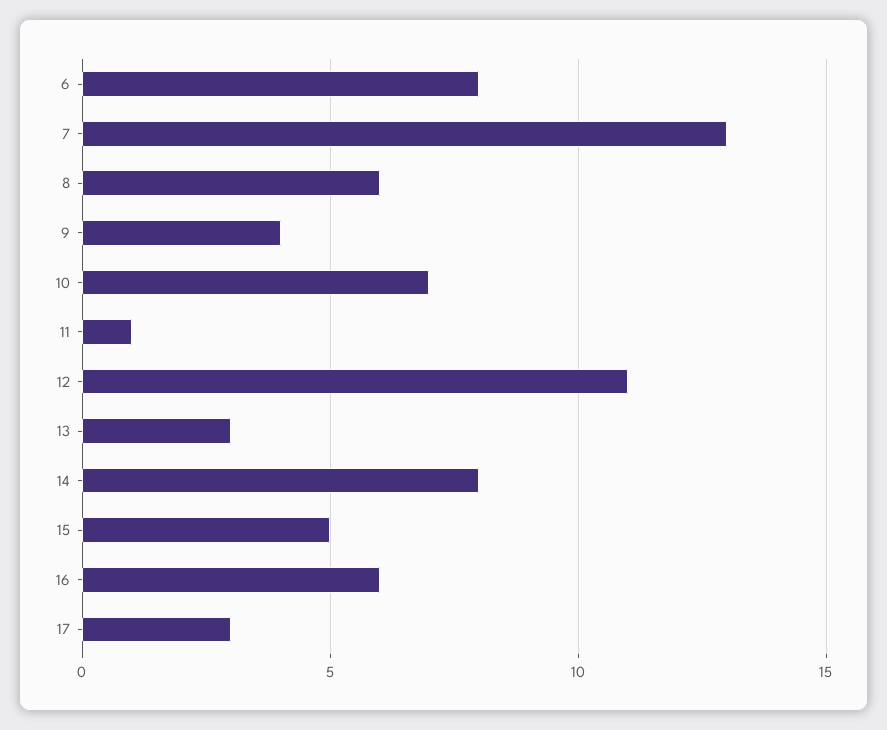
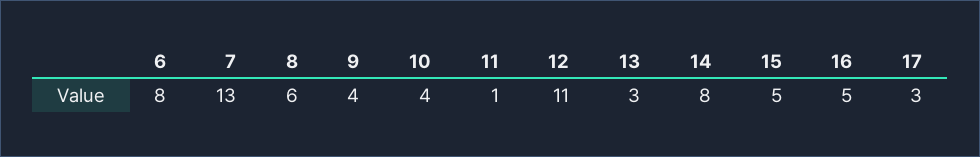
10: 7 -> 4
16: 6 -> 5

